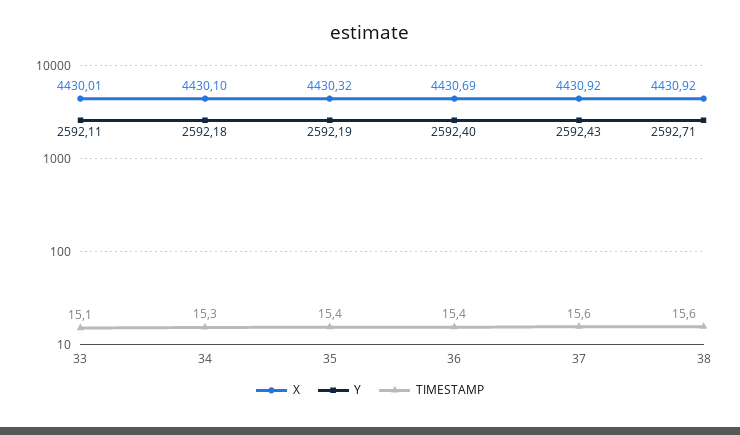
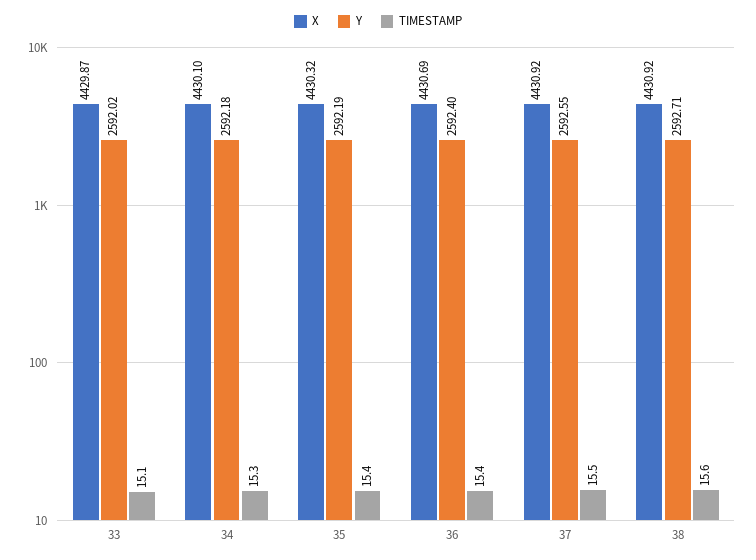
X, 33: 4430.01 -> 4429.87
Y, 33: 2592.11 -> 2592.02
Y, 37: 2592.43 -> 2592.55
TIMESTAMP, 37: 15.6 -> 15.5

